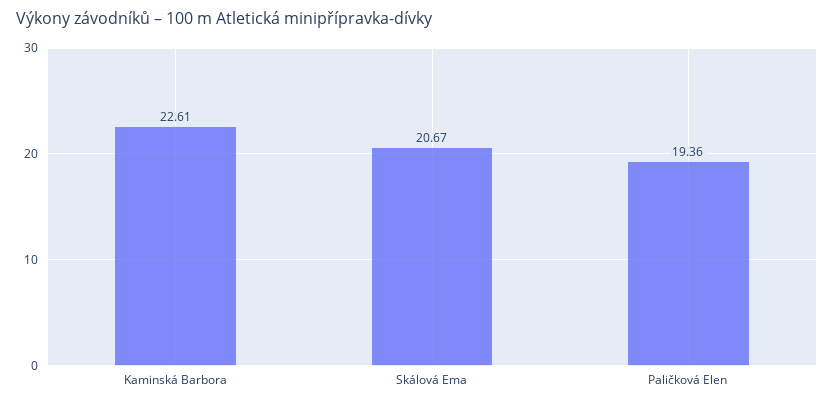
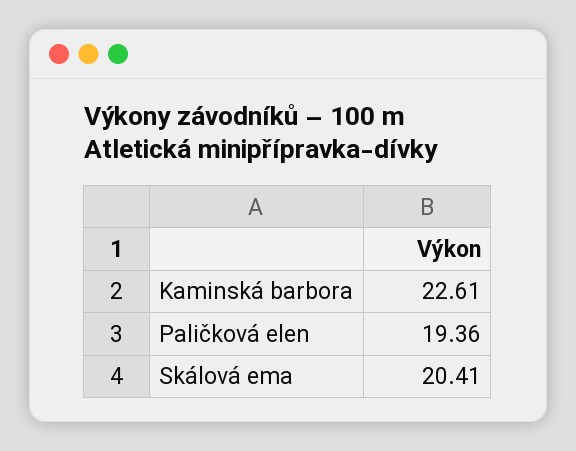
Skálová Ema: 20.67 -> 20.41

